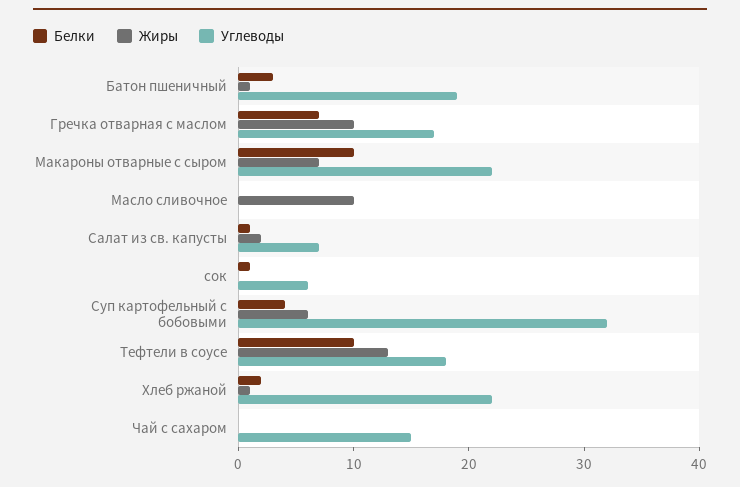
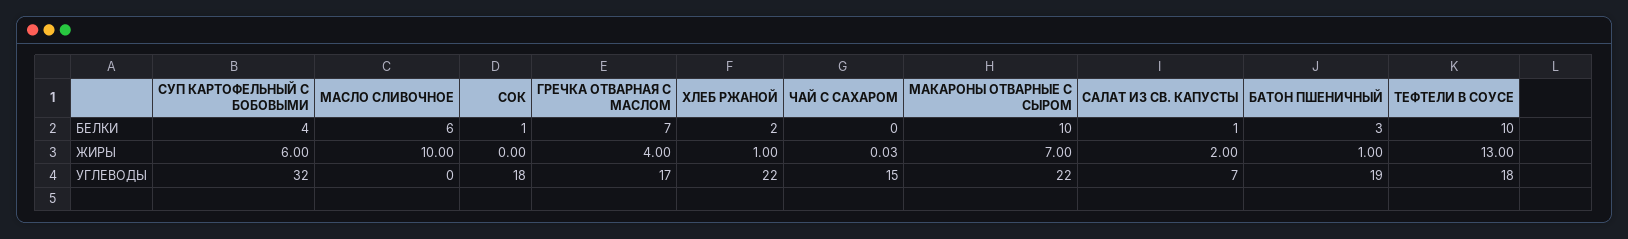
Жиры, Гречка отварная с маслом: 10 -> 4
Белки, Масло сливочное: 0 -> 6
Углеводы, сок: 6 -> 18

